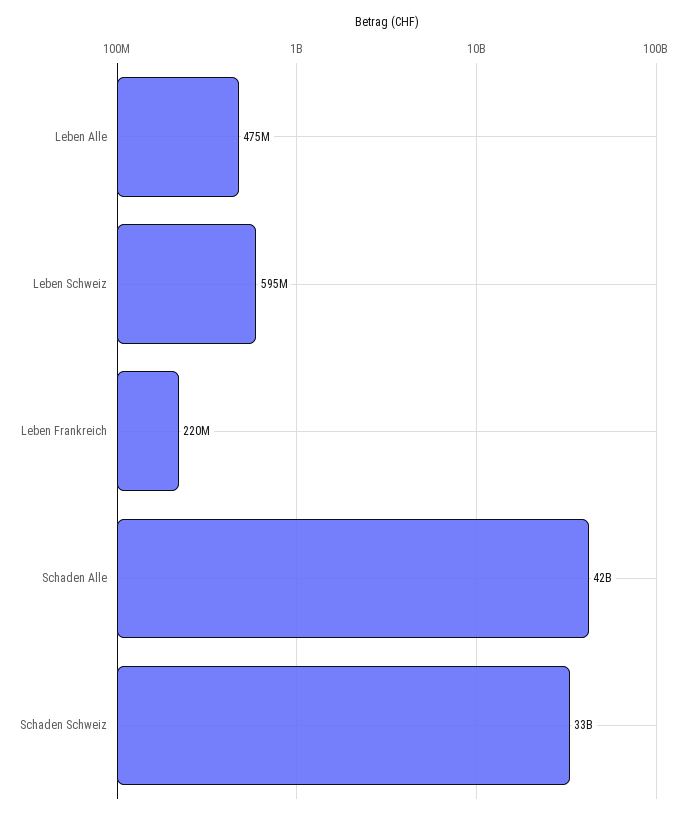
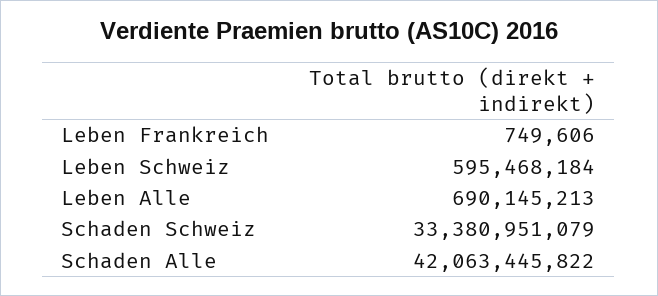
Leben Alle: 475000000 -> 690145213
Leben Frankreich: 220000000 -> 749606

